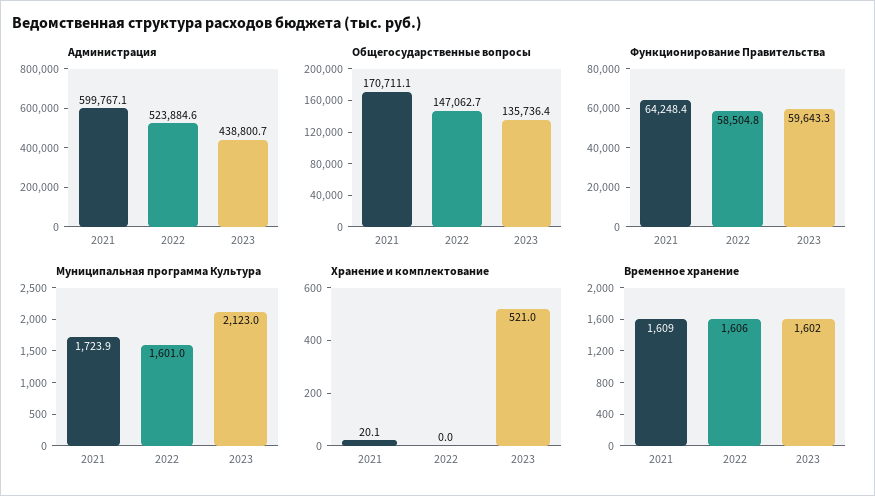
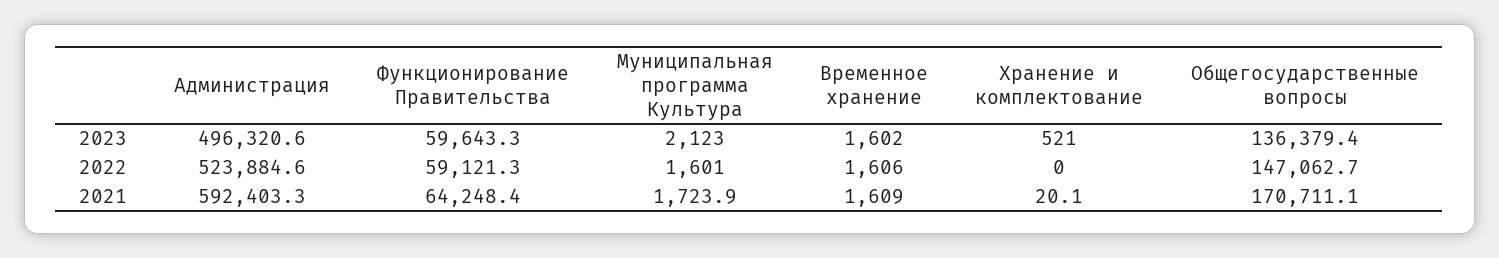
Администрация, 2021: 599767.1 -> 592403.3
Администрация, 2023: 438800.7 -> 496320.6
Общегосударственные вопросы, 2023: 135736.4 -> 136379.4
Функционирование Правительства, 2022: 58504.8 -> 59121.3

